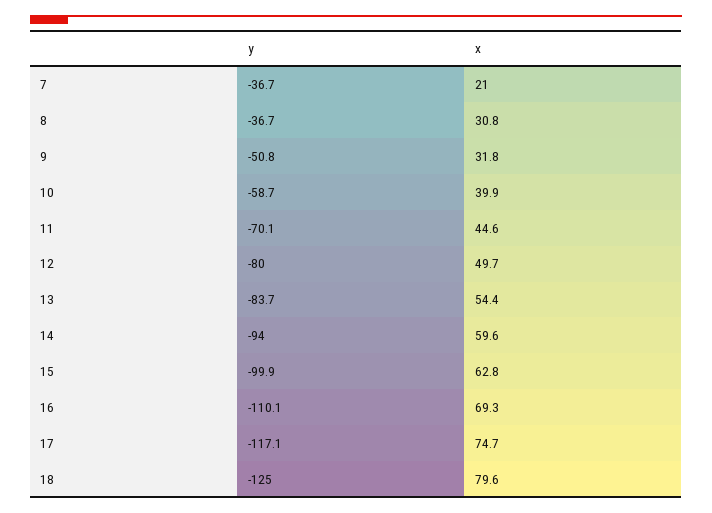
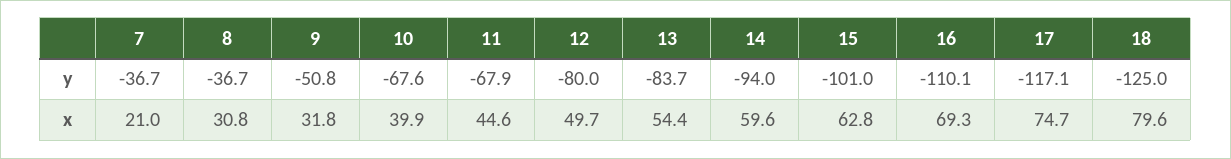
y, 10: -58.7 -> -67.6
y, 11: -70.1 -> -67.9
y, 15: -99.9 -> -101

